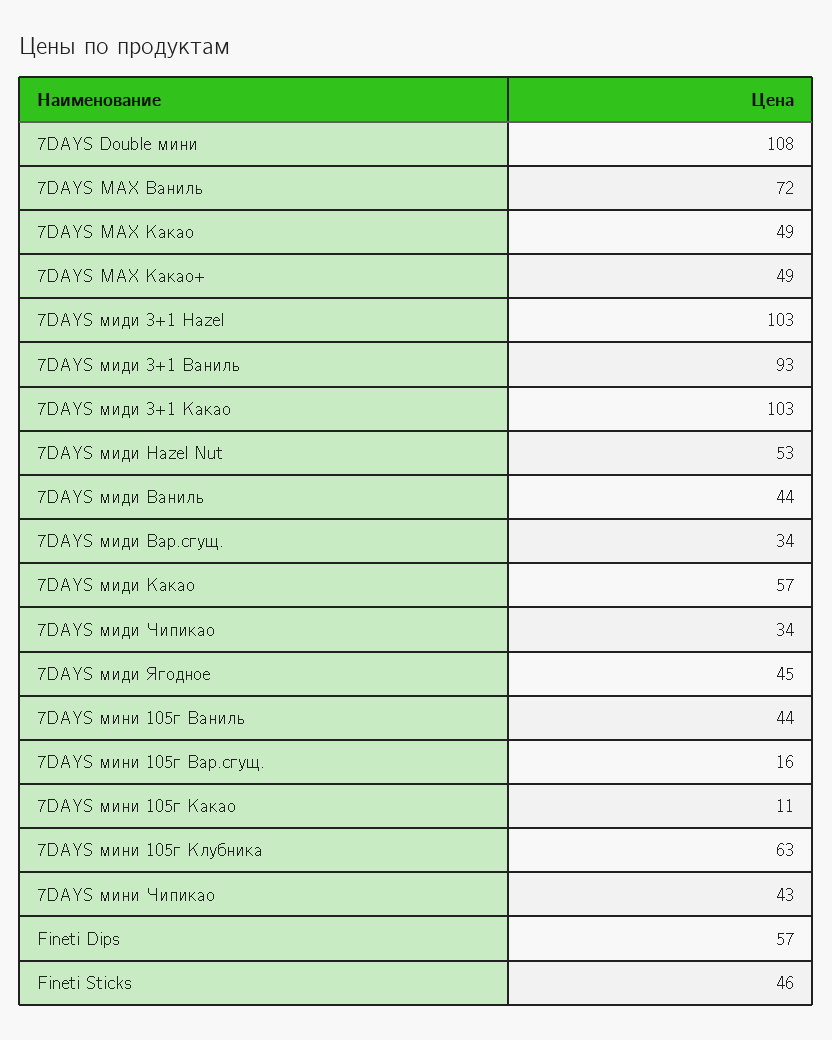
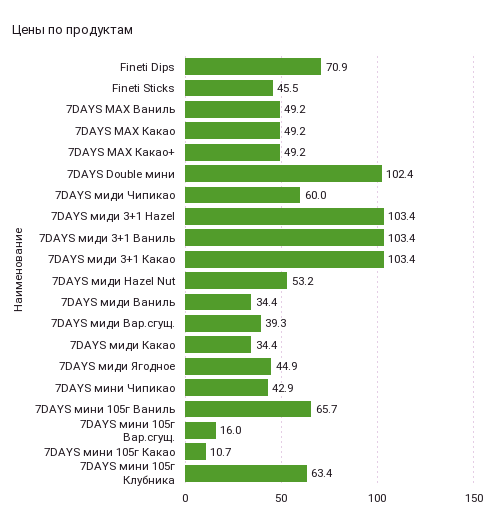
7DAYS Double мини: 108 -> 102.4
7DAYS MAX Ваниль: 72 -> 49.2
7DAYS миди 3+1 Ваниль: 93 -> 103.4
7DAYS миди Ваниль: 44 -> 34.4
7DAYS миди Вар.сгущ.: 34 -> 39.3
7DAYS миди Какао: 57 -> 34.4
7DAYS миди Чипикао: 34 -> 60
7DAYS мини 105г Ваниль: 44 -> 65.7
Fineti Dips: 57 -> 70.9

